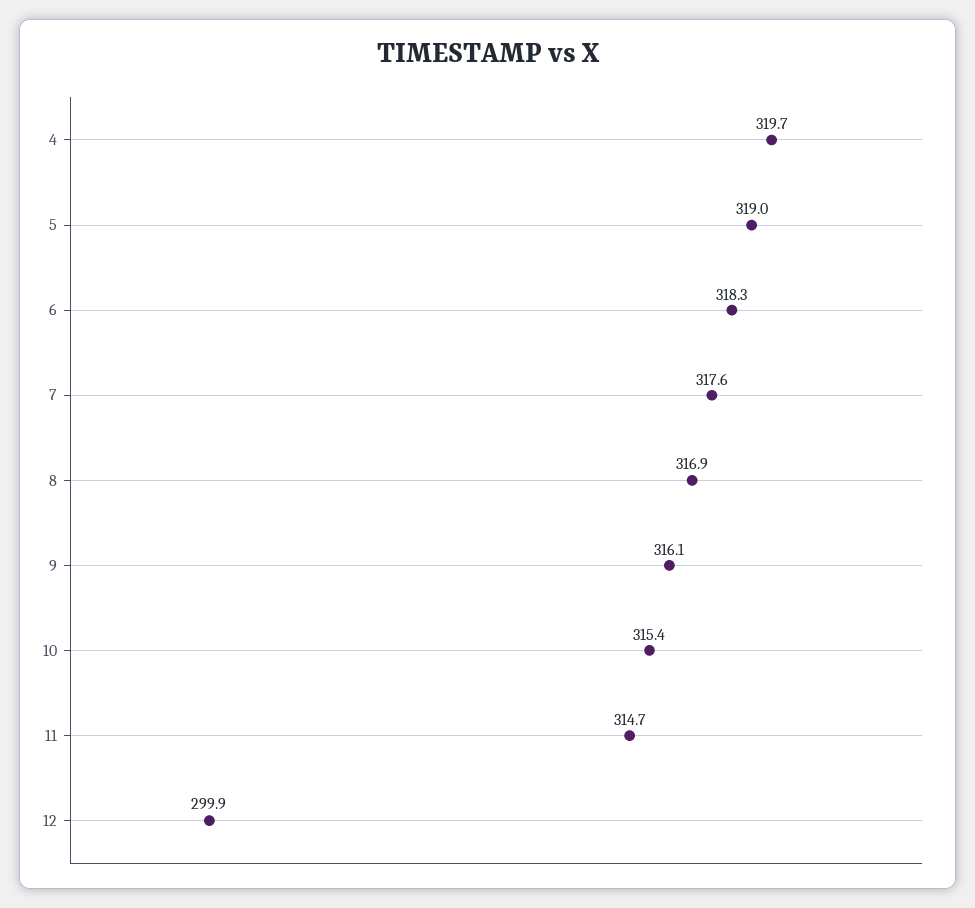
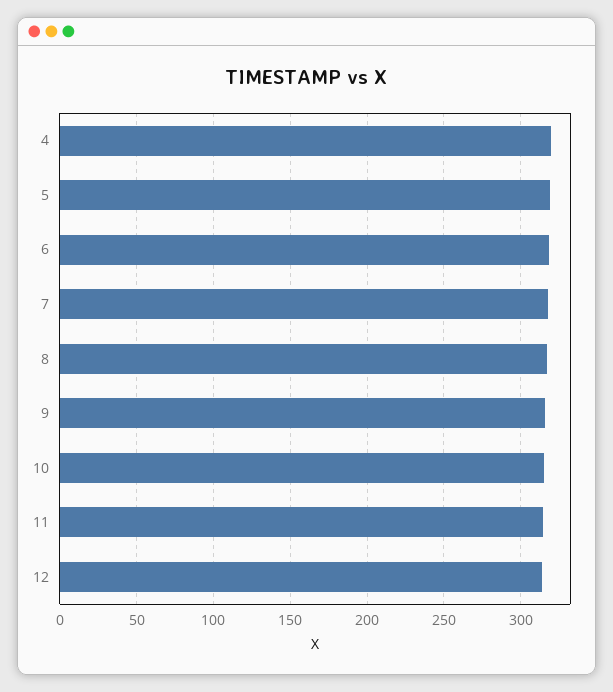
12: 299.9 -> 315

